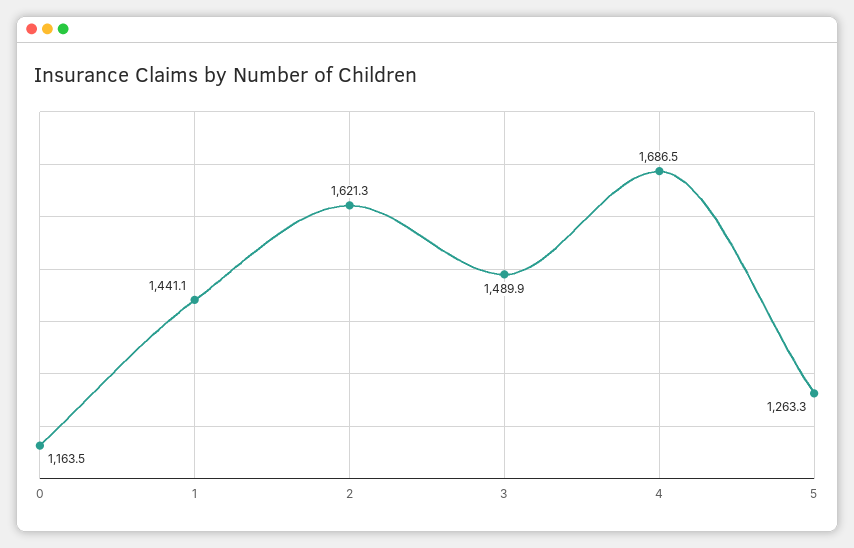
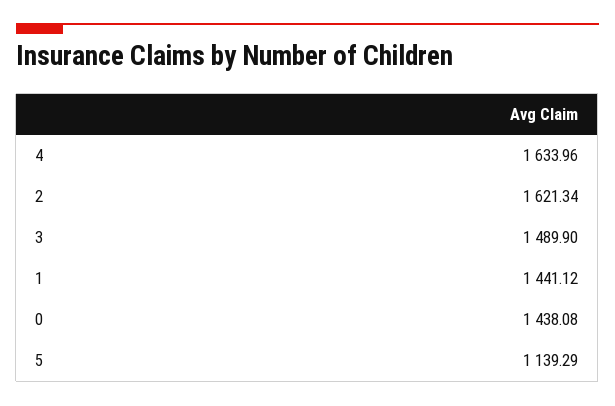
0: 1163.5 -> 1438.08
4: 1686.5 -> 1633.96
5: 1263.3 -> 1139.29

